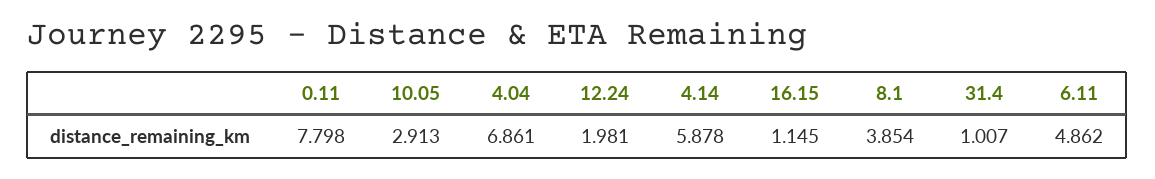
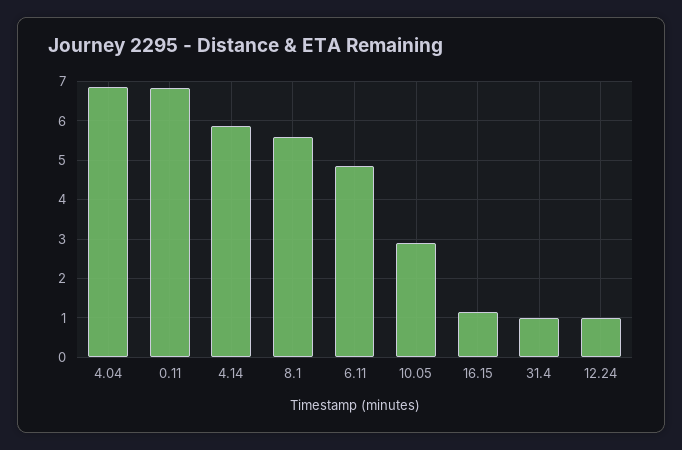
0.11: 7.798 -> 6.8
12.24: 1.981 -> 1
8.1: 3.854 -> 5.6

